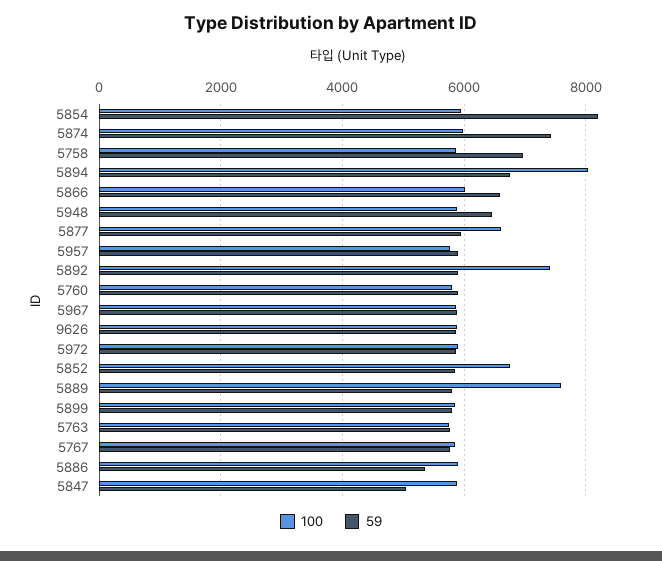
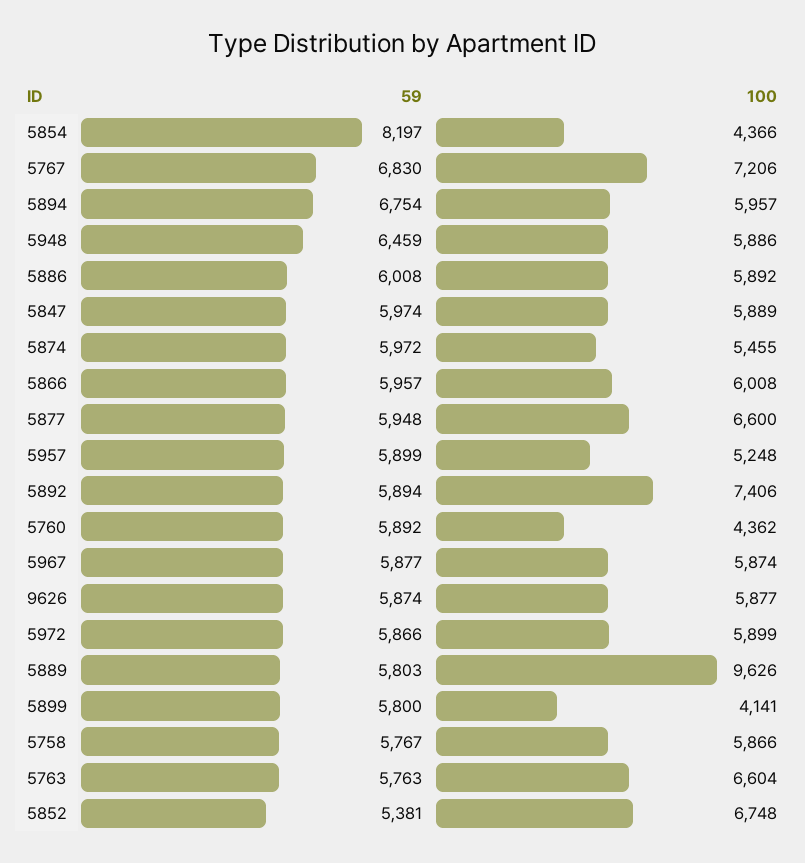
100, 5854: 6000 -> 4366
100, 5874: 6000 -> 5455
59, 5874: 7400 -> 5972
59, 5758: 7000 -> 5767
100, 5894: 8000 -> 5957
59, 5866: 6600 -> 5957
100, 5957: 5800 -> 5248
100, 5760: 5800 -> 4362
59, 5852: 5800 -> 5381
100, 5889: 7600 -> 9626
100, 5899: 5800 -> 4141
100, 5763: 5800 -> 6604
100, 5767: 5800 -> 7206
59, 5767: 5800 -> 6830
59, 5886: 5400 -> 6008
59, 5847: 5000 -> 5974

